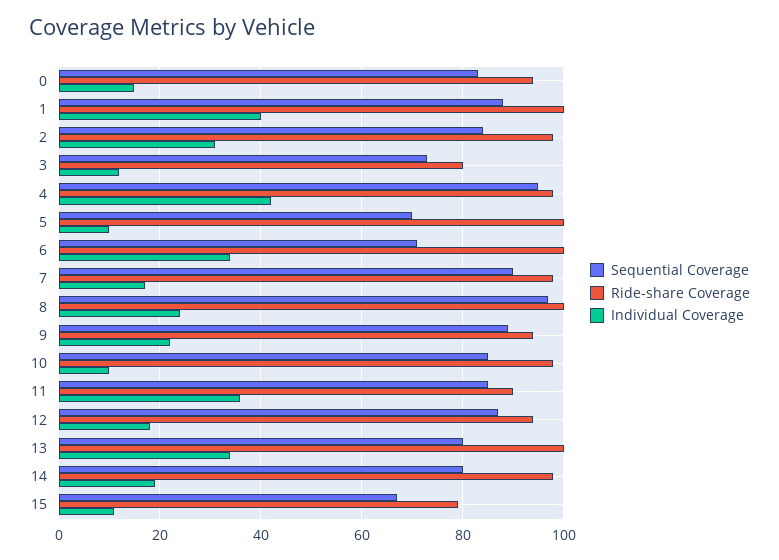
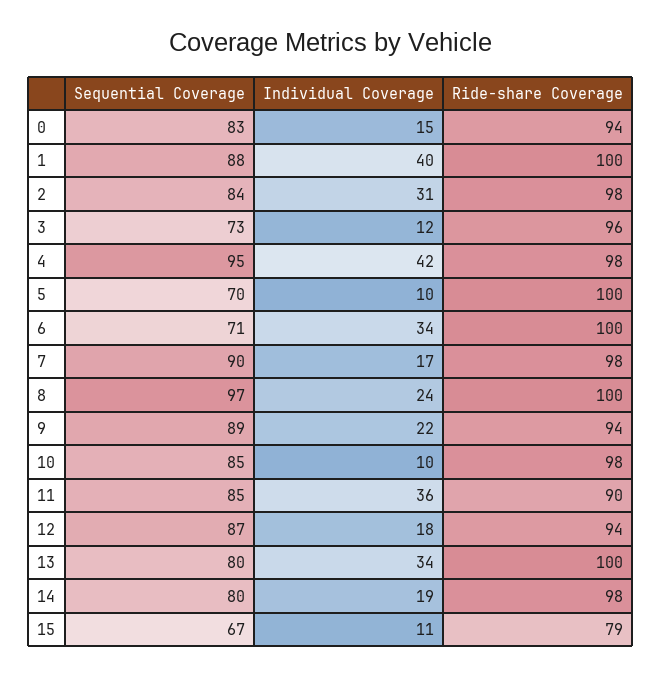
Ride-share Coverage, 3: 80 -> 96

